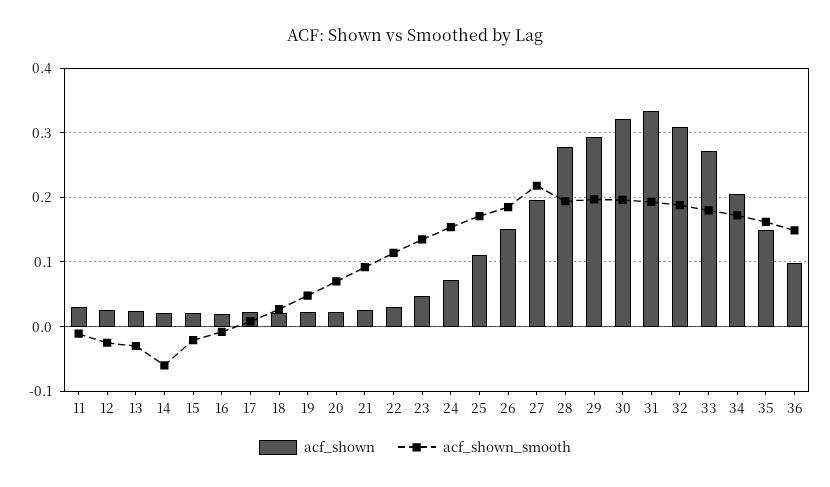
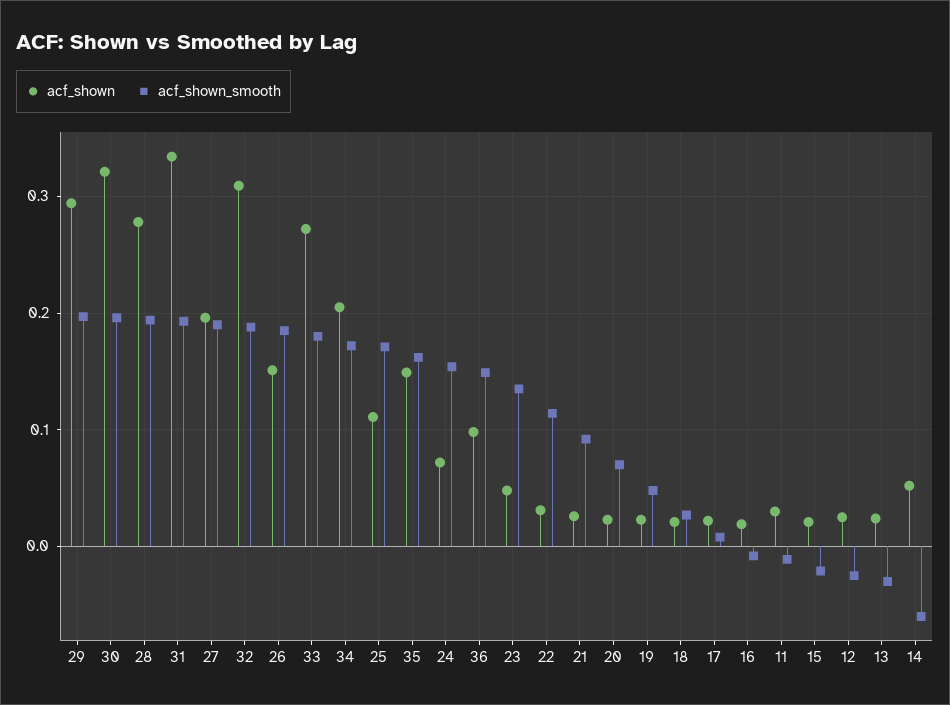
acf_shown, 14: 0.02 -> 0.05
acf_shown_smooth, 27: 0.22 -> 0.19

